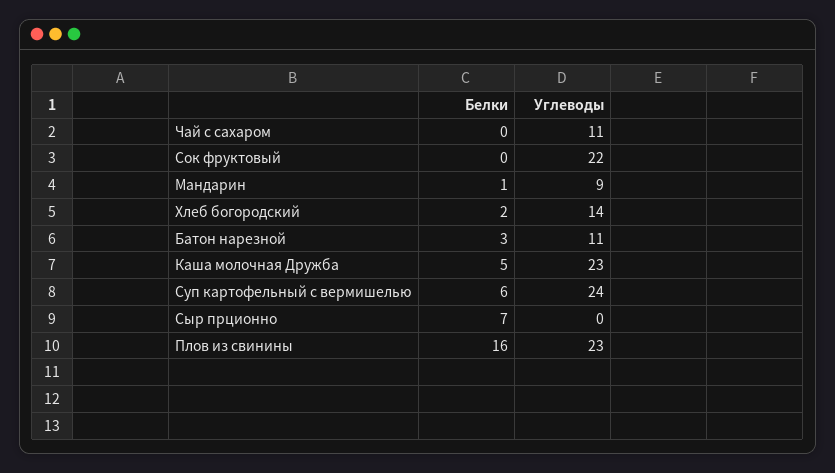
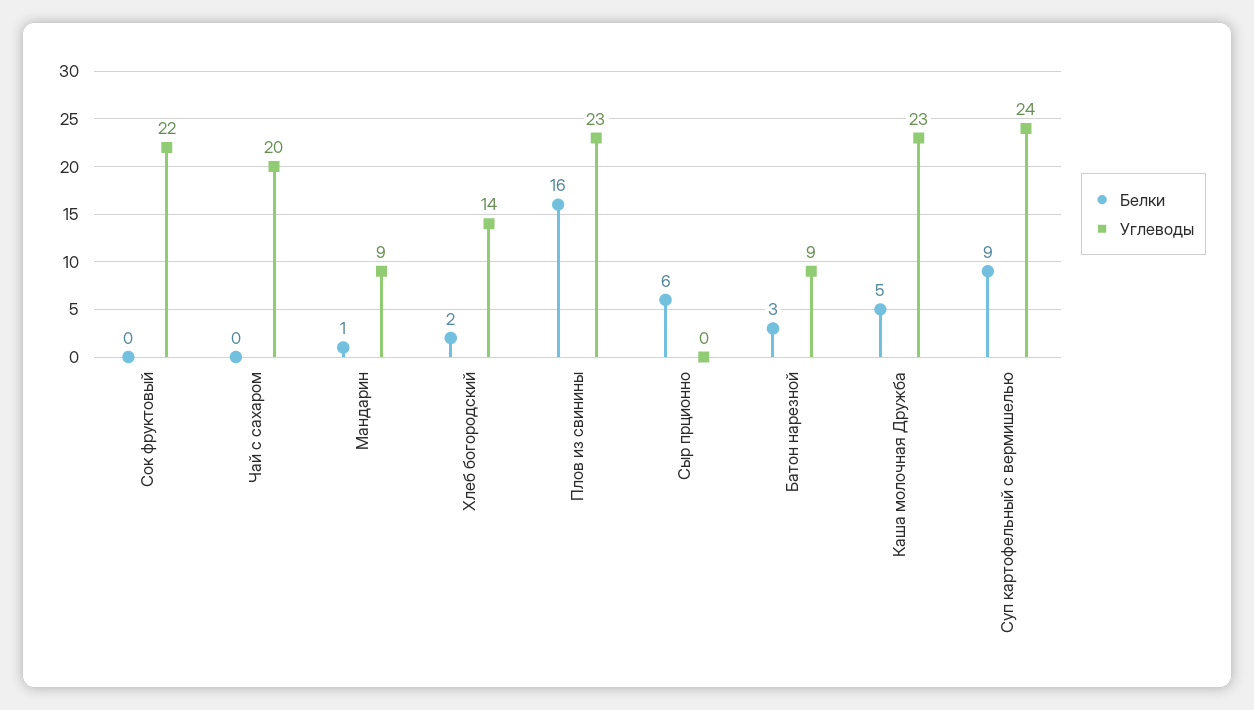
Углеводы, Чай с сахаром: 11 -> 20
Углеводы, Батон нарезной: 11 -> 9
Белки, Суп картофельный с вермишелью: 6 -> 9
Белки, Сыр прционно: 7 -> 6

